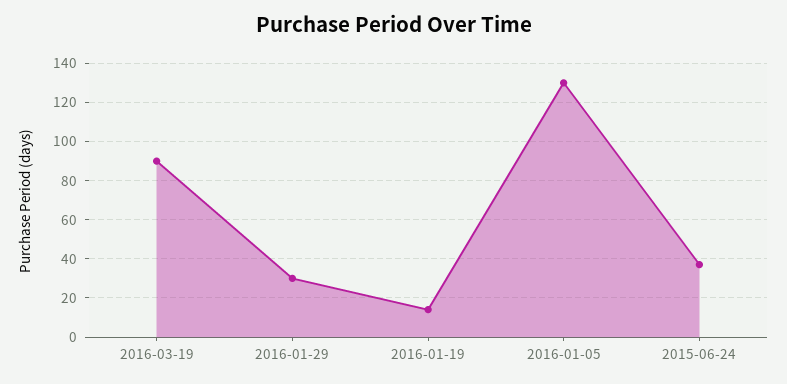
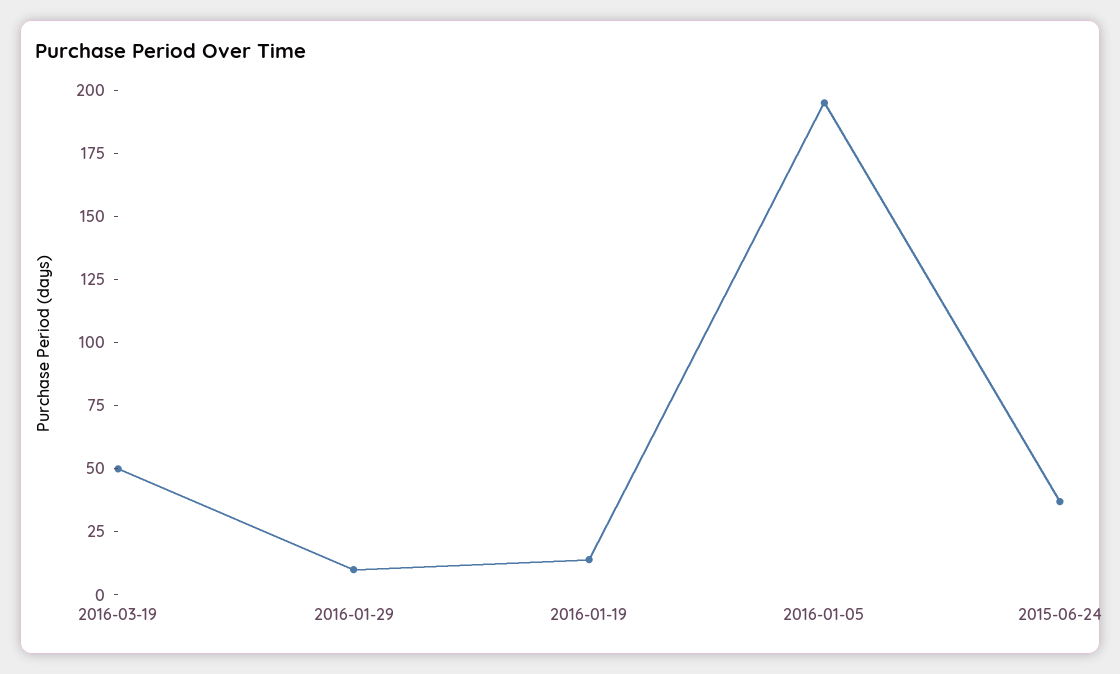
2016-03-19: 90 -> 50
2016-01-29: 30 -> 10
2016-01-05: 130 -> 195

